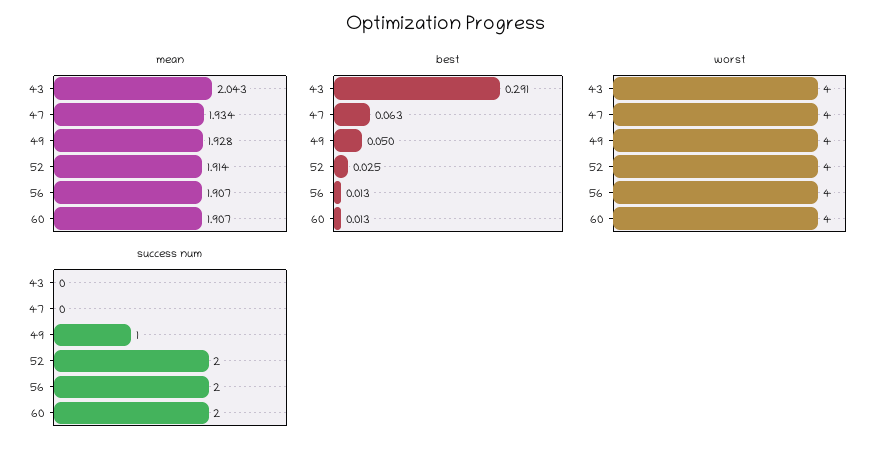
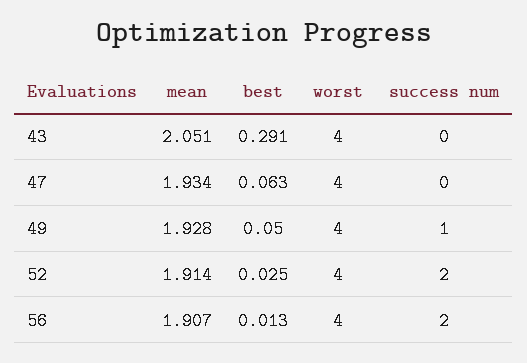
mean, 43: 2.043 -> 2.051
mean, 60: 1.907 -> none
best, 60: 0.013 -> none
worst, 60: 4 -> none
success num, 60: 2 -> none

